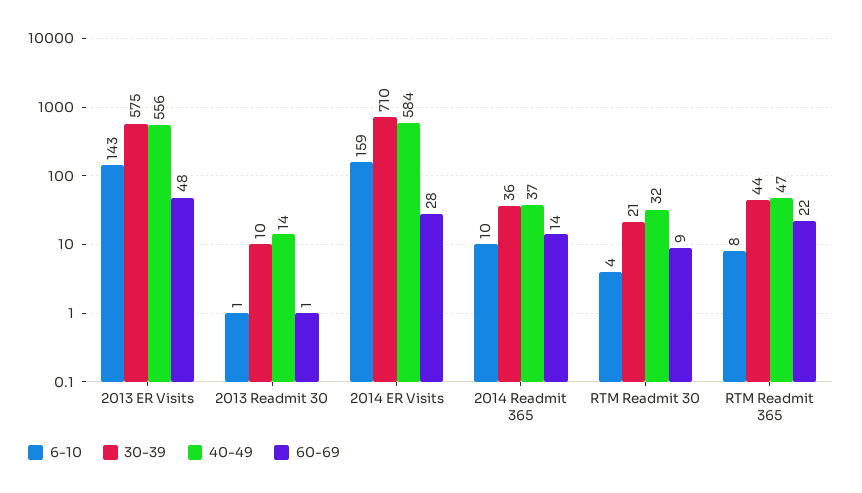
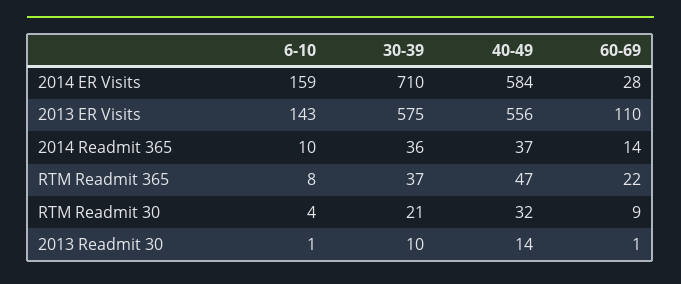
60-69, 2013 ER Visits: 48 -> 110
30-39, RTM Readmit 365: 44 -> 37

